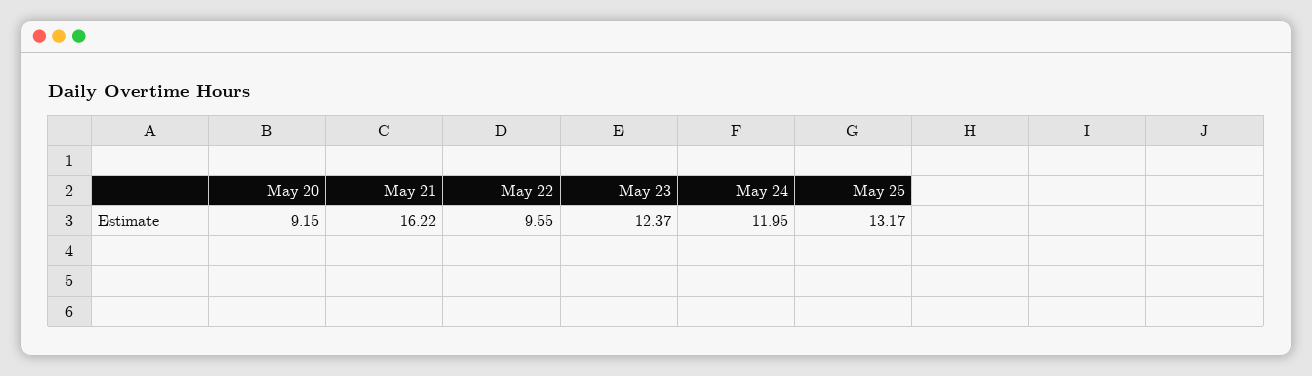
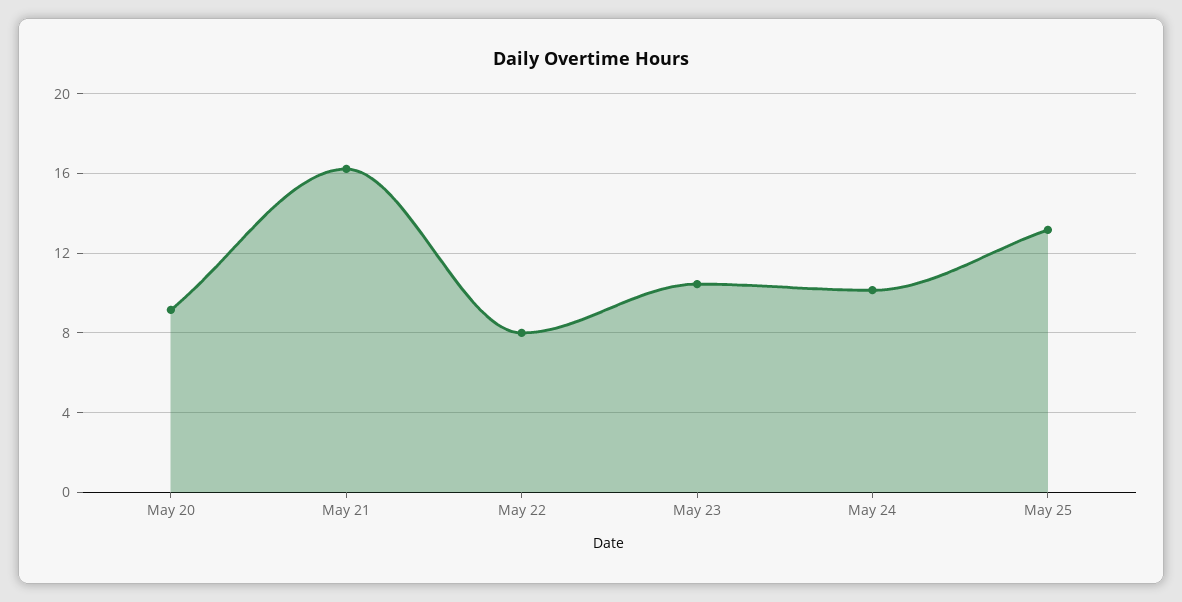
May 22: 9.55 -> 8
May 23: 12.37 -> 10.5
May 24: 11.95 -> 10

